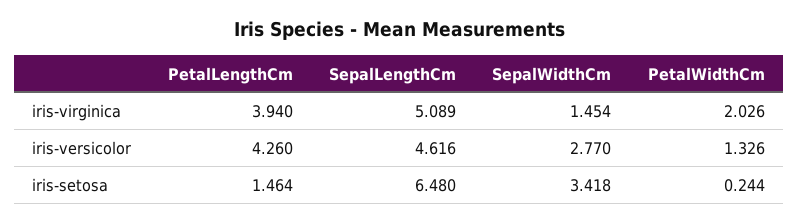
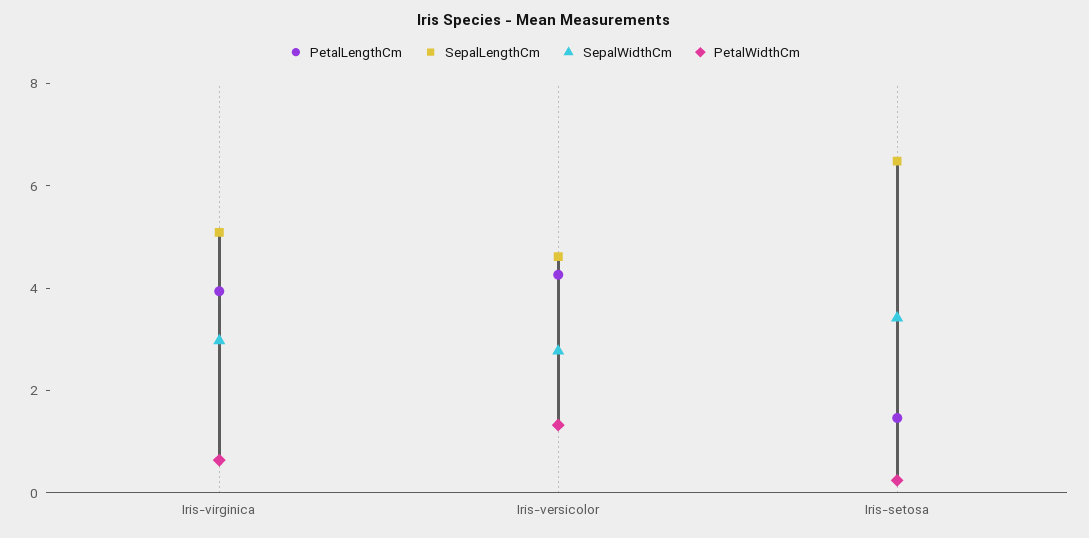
SepalWidthCm, iris-virginica: 1.454 -> 3
PetalWidthCm, iris-virginica: 2.026 -> 0.5

